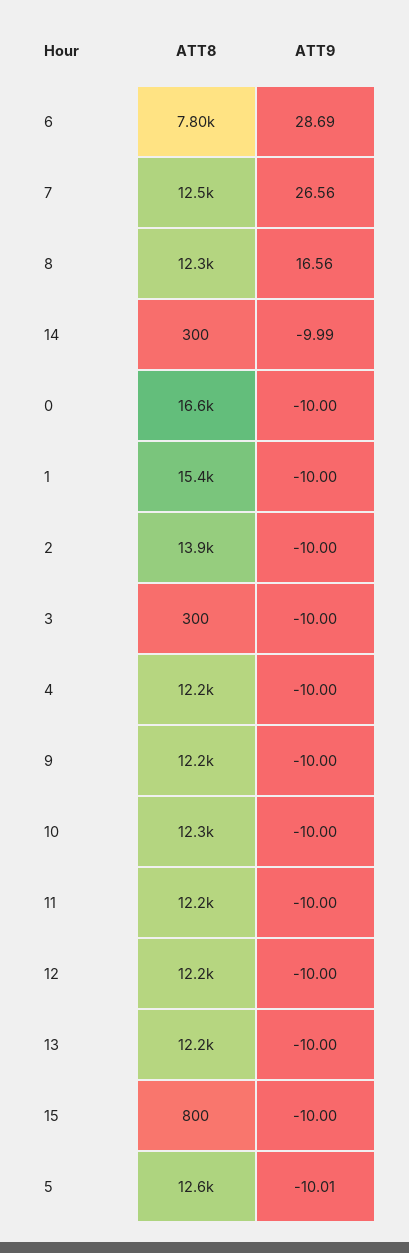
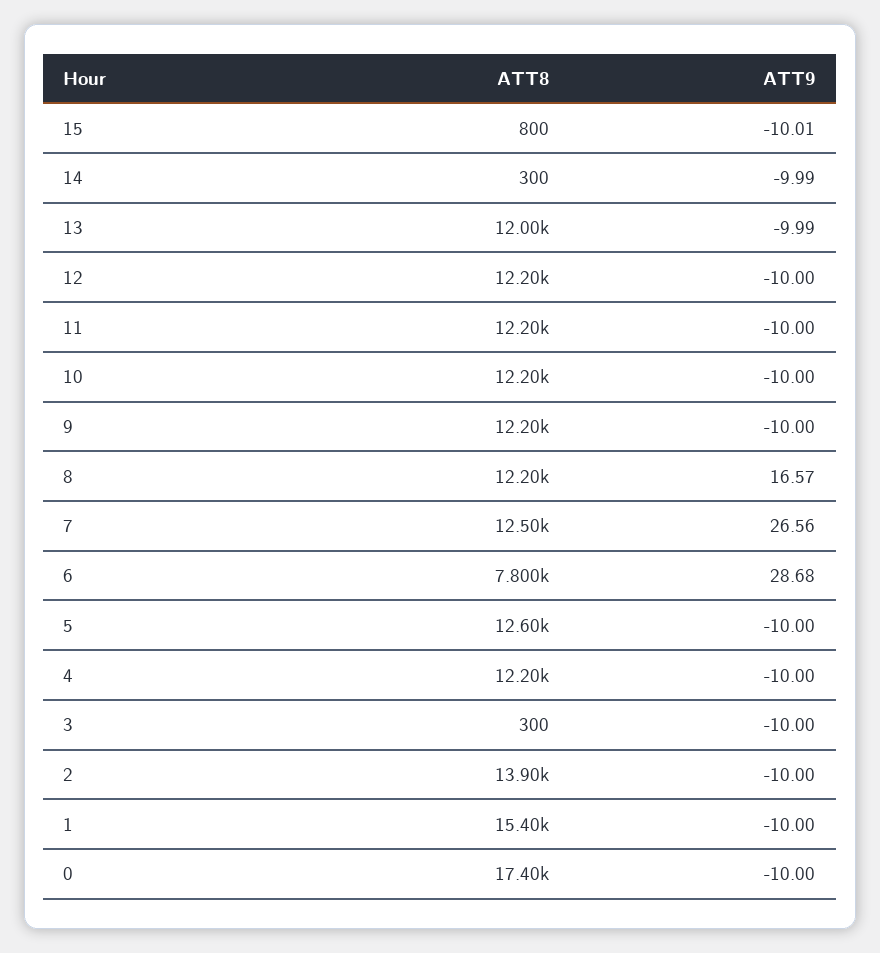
ATT9, 6: 28.69 -> 28.68
ATT8, 8: 12300 -> 12200
ATT9, 8: 16.56 -> 16.57
ATT8, 0: 16600 -> 17400
ATT8, 10: 12300 -> 12200
ATT8, 13: 12200 -> 12000
ATT9, 13: -10 -> -9.99
ATT9, 15: -10 -> -10.01
ATT9, 5: -10.01 -> -10

